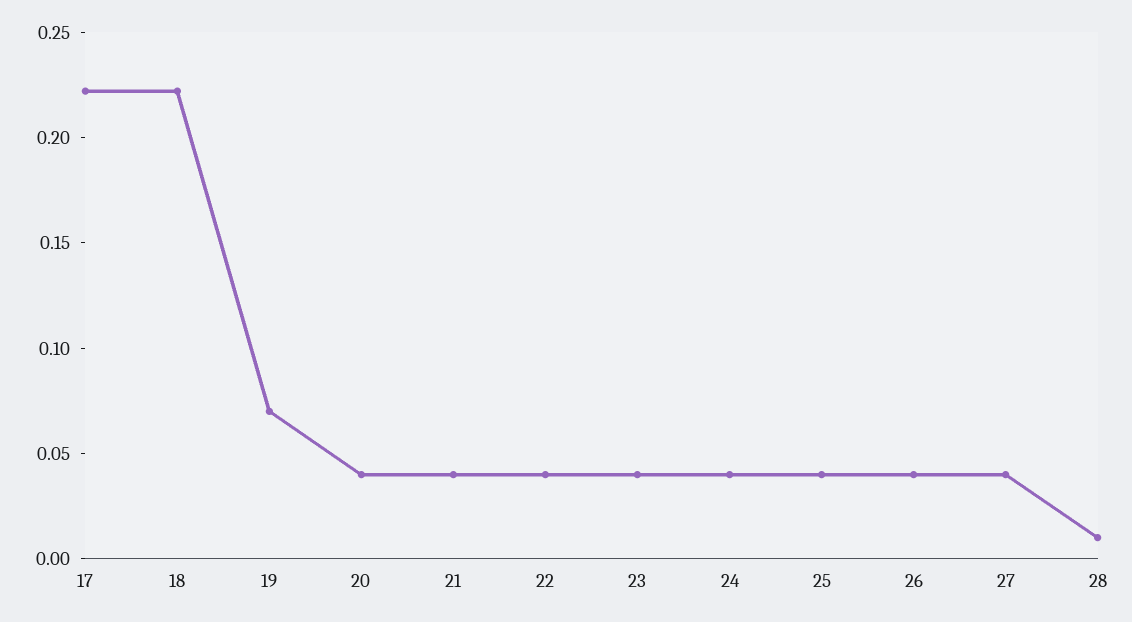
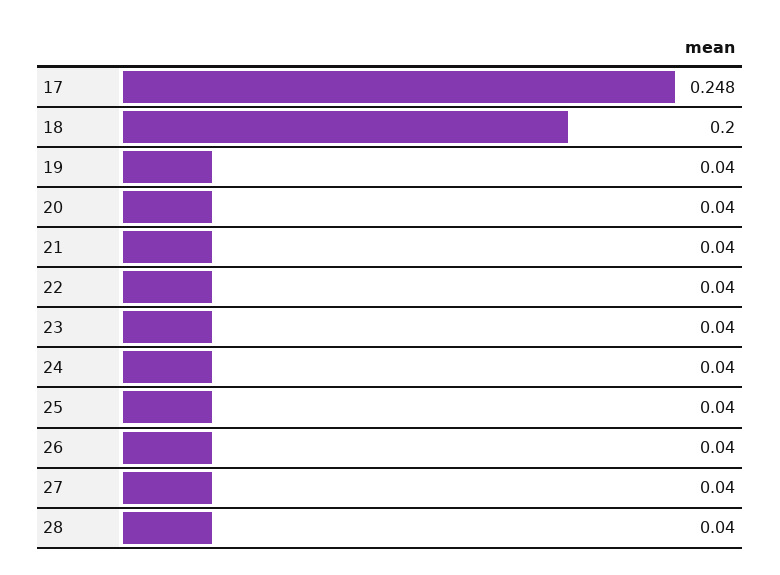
17: 0.22 -> 0.248
18: 0.22 -> 0.2
19: 0.07 -> 0.04
28: 0.01 -> 0.04

